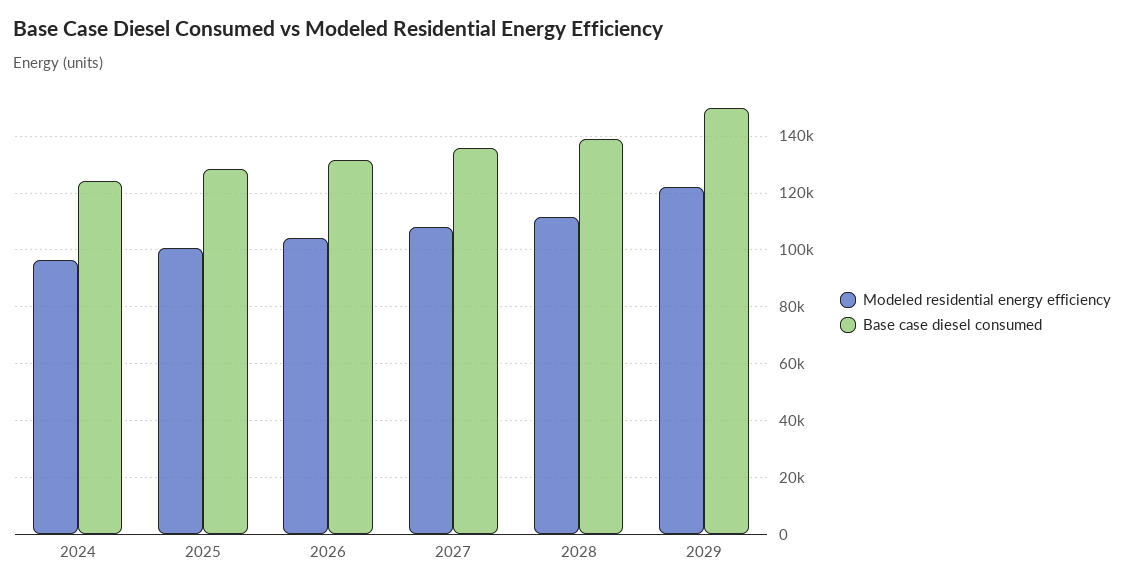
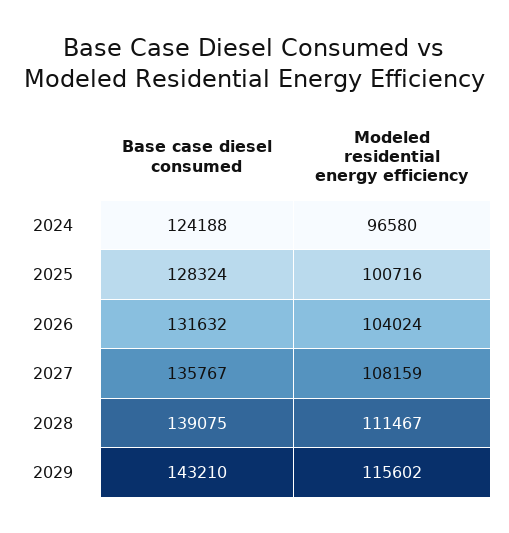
Modeled residential energy efficiency, 2029: 122500 -> 115602
Base case diesel consumed, 2029: 150000 -> 143210

